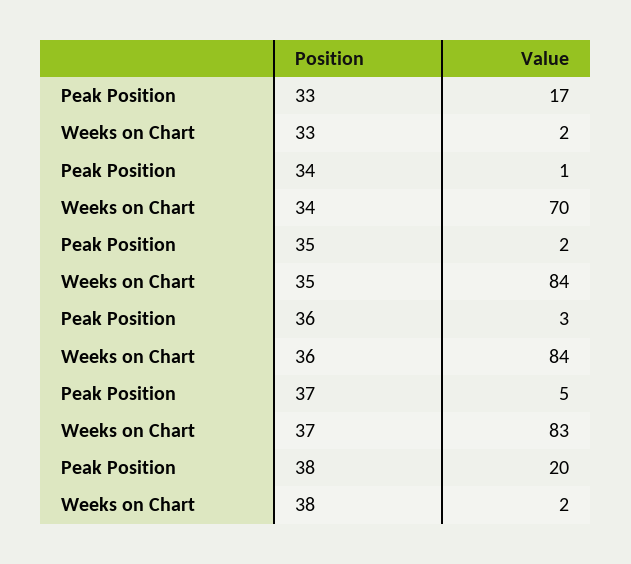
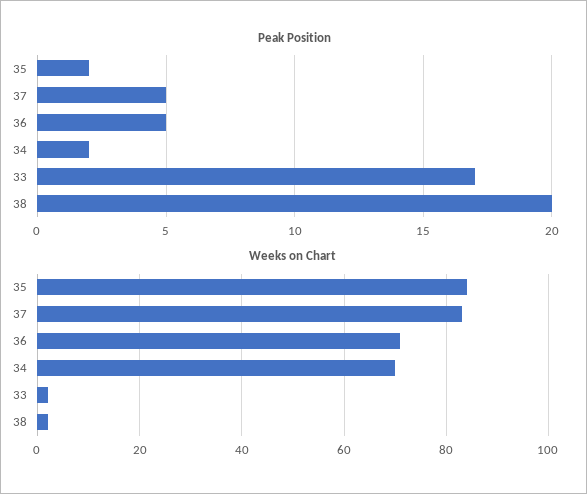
Peak Position, 34: 1 -> 2
Peak Position, 36: 3 -> 5
Weeks on Chart, 36: 84 -> 70

